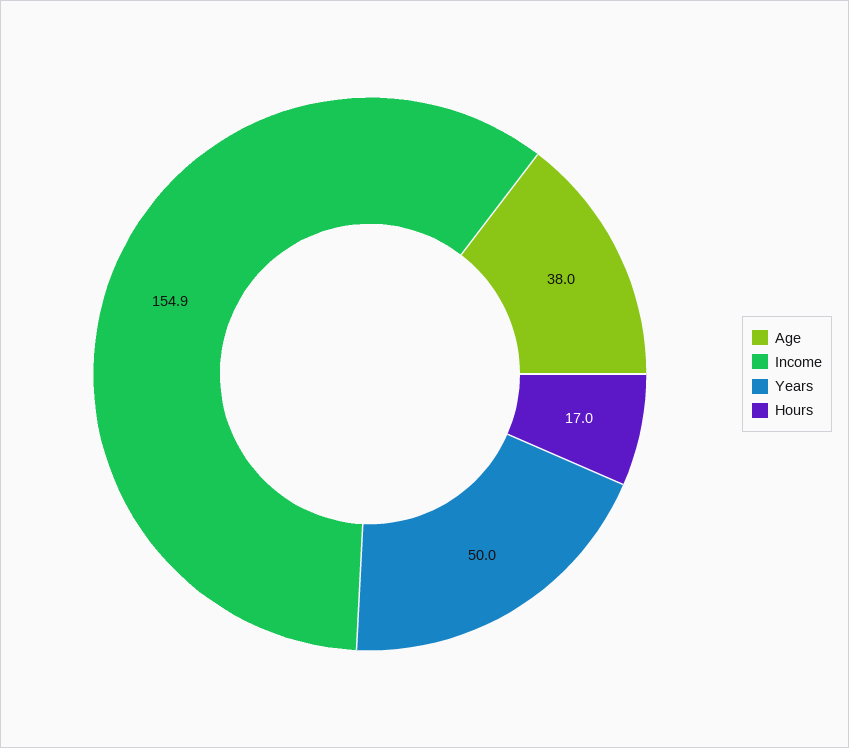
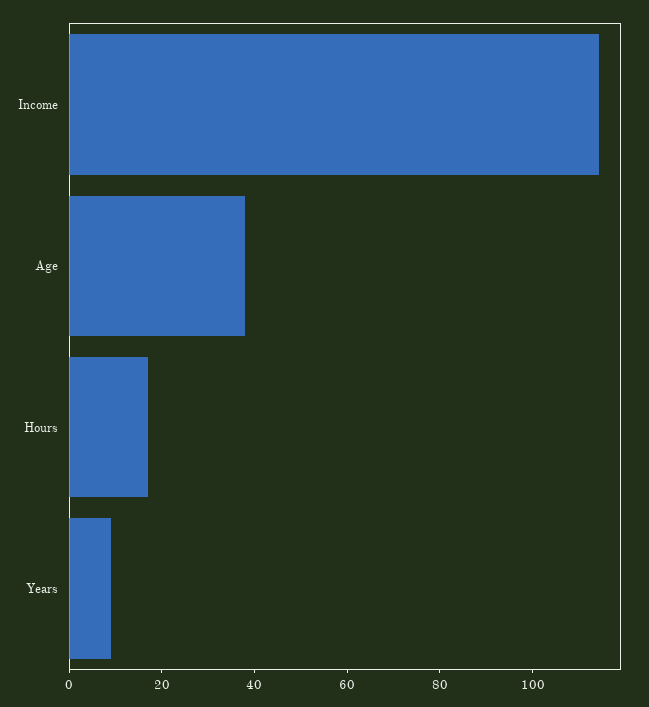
Income: 154.9 -> 115
Years: 50 -> 10

